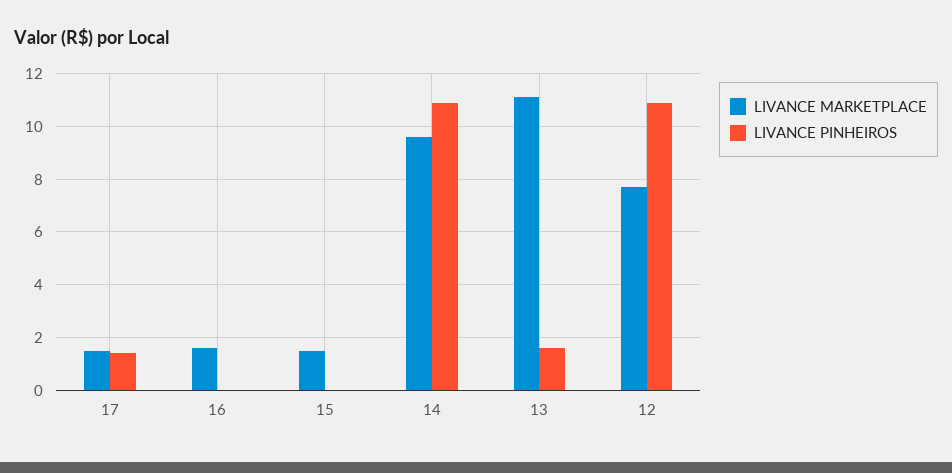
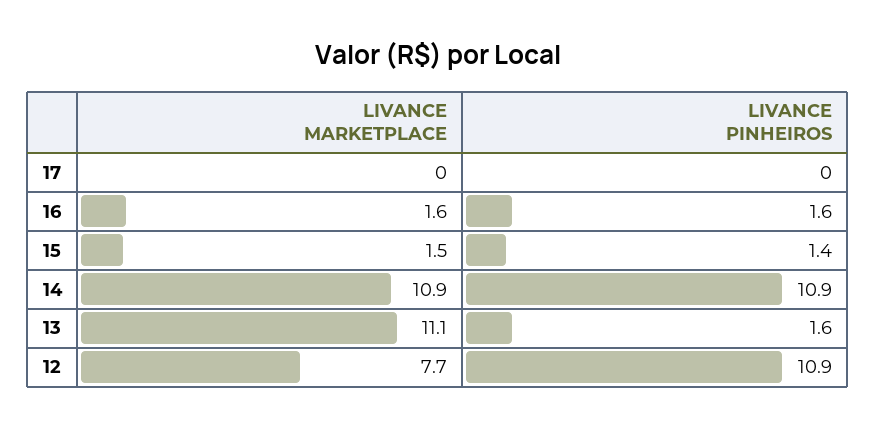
LIVANCE MARKETPLACE, 17: 1.5 -> 0
LIVANCE PINHEIROS, 17: 1.5 -> 0
LIVANCE PINHEIROS, 16: 0 -> 1.6
LIVANCE PINHEIROS, 15: 0 -> 1.4
LIVANCE MARKETPLACE, 14: 9.5 -> 10.9

